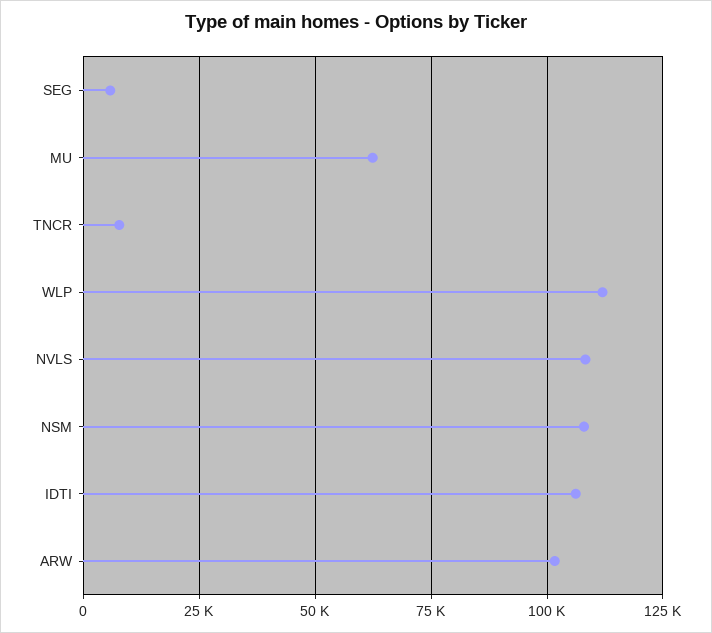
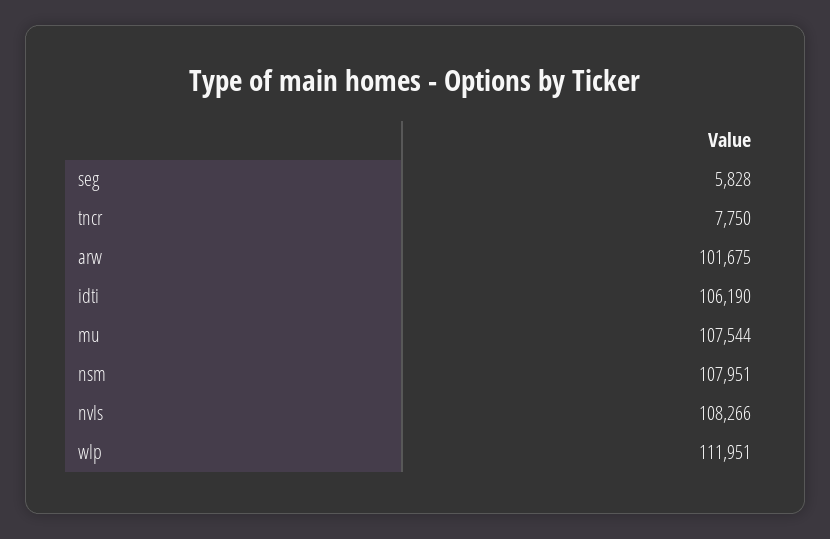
MU: 62500 -> 107544

